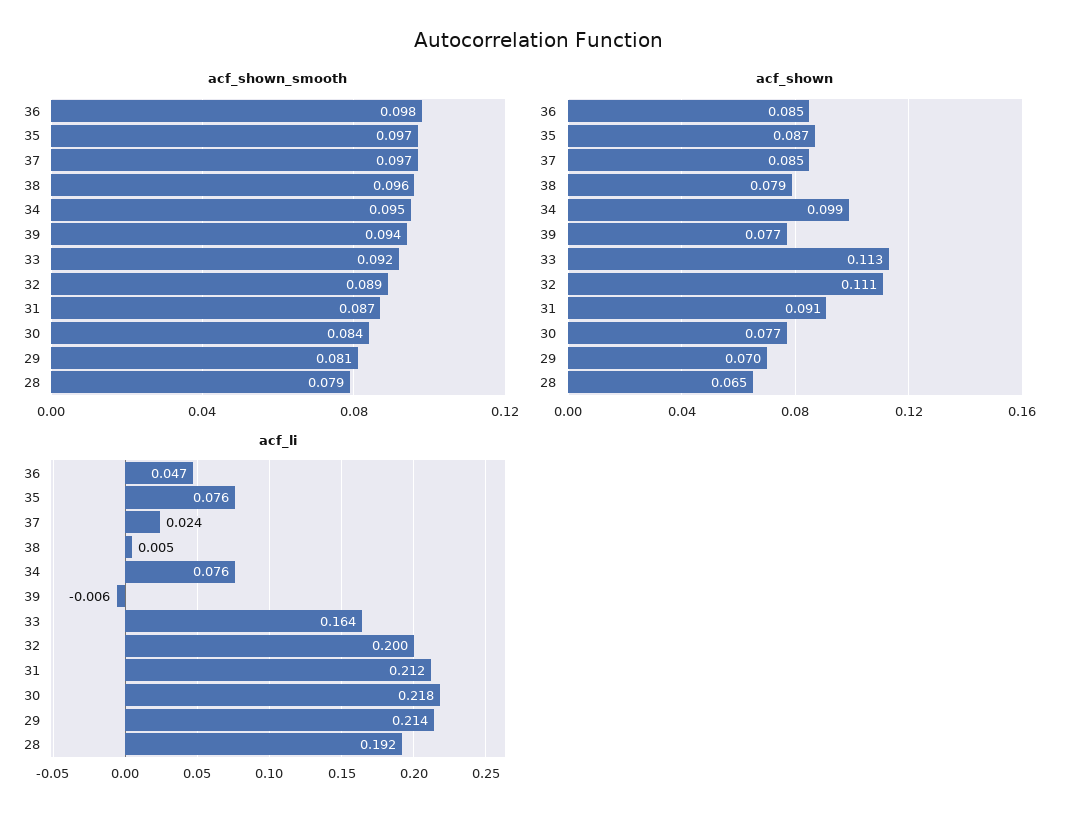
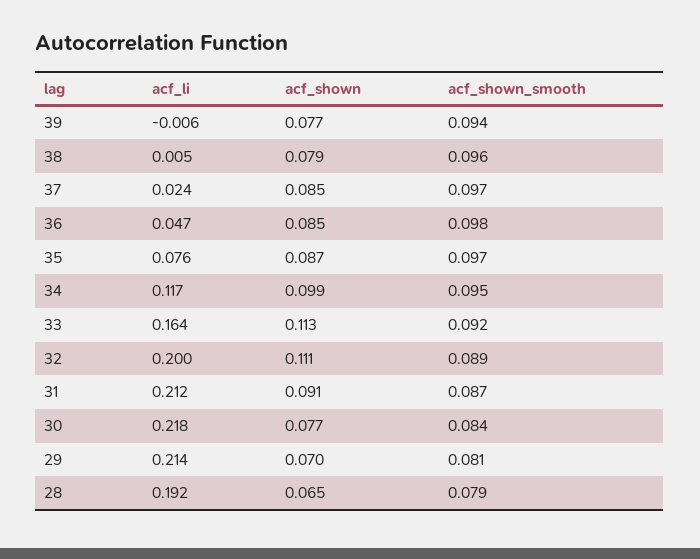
acf_li, 34: 0.076 -> 0.117

